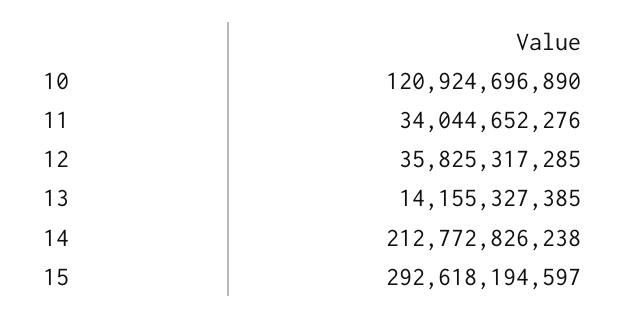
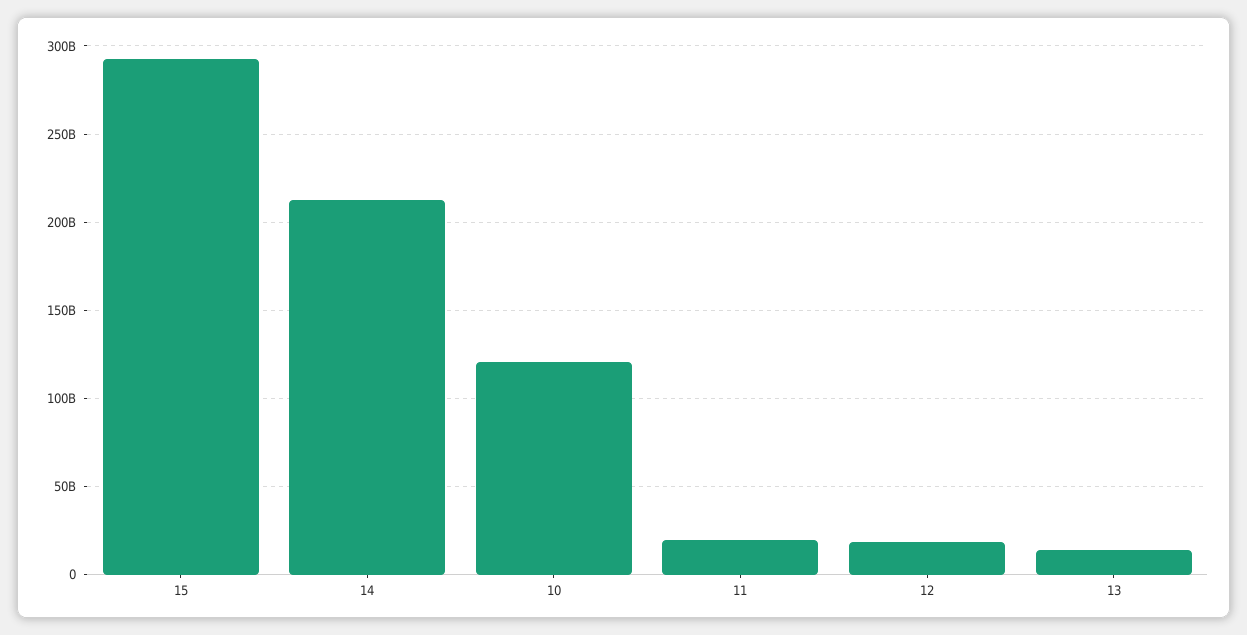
11: 34044652276 -> 20000000000
12: 35825317285 -> 20000000000

